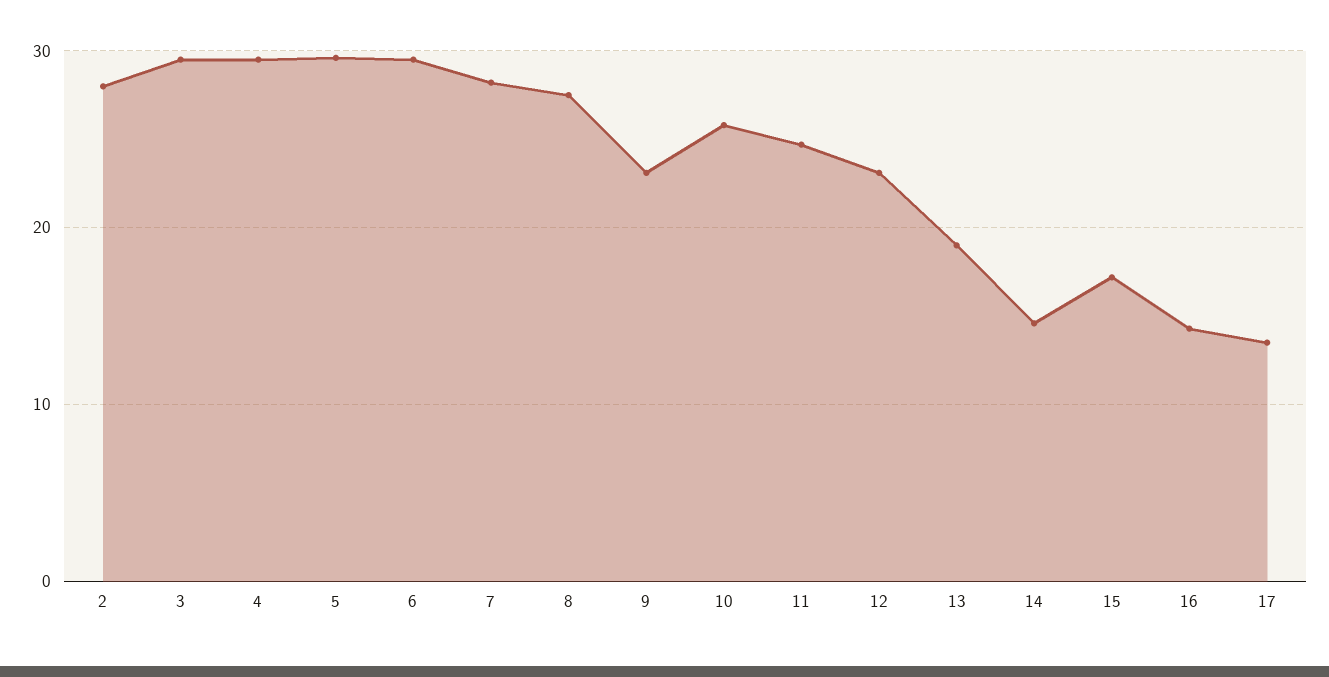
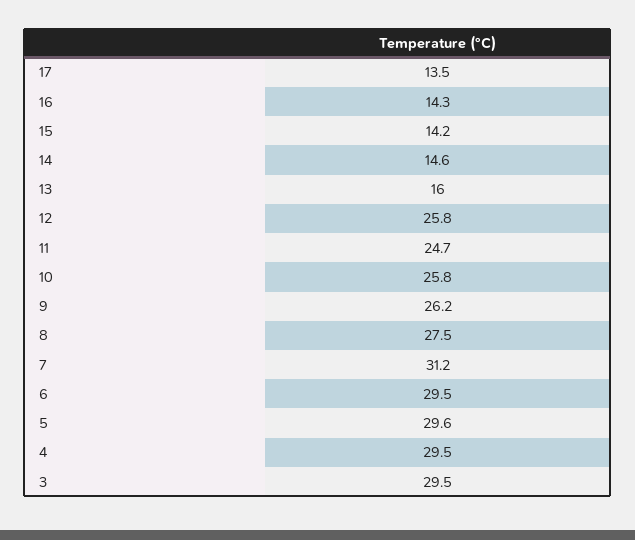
2: 28 -> none
7: 28 -> 31.2
9: 23 -> 26.2
12: 23 -> 25.8
13: 19 -> 16
15: 17 -> 14.2

